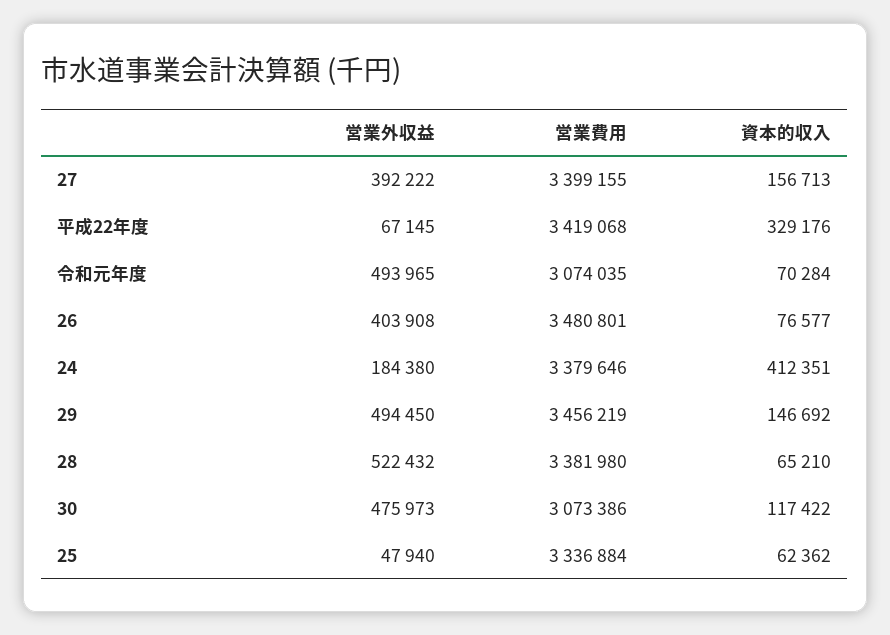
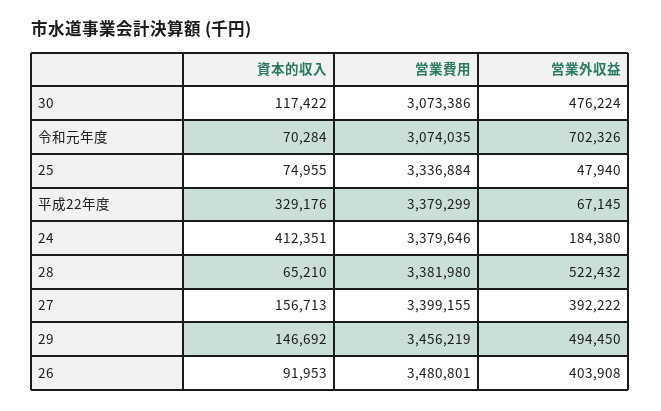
営業費用, 平成22年度: 3419068 -> 3379299
営業外収益, 令和元年度: 493965 -> 702326
資本的収入, 26: 76577 -> 91953
営業外収益, 30: 475973 -> 476224
資本的収入, 25: 62362 -> 74955

